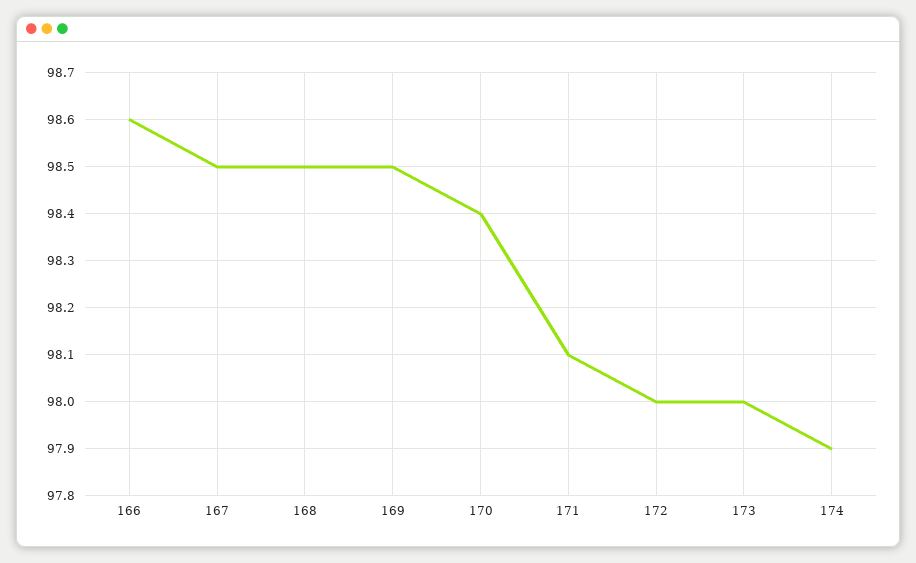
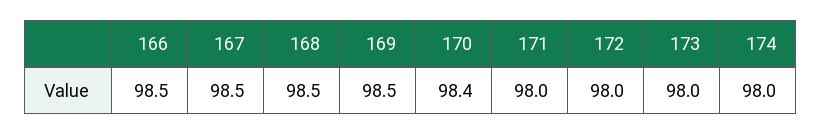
166: 98.6 -> 98.5
171: 98.1 -> 98
174: 97.9 -> 98

